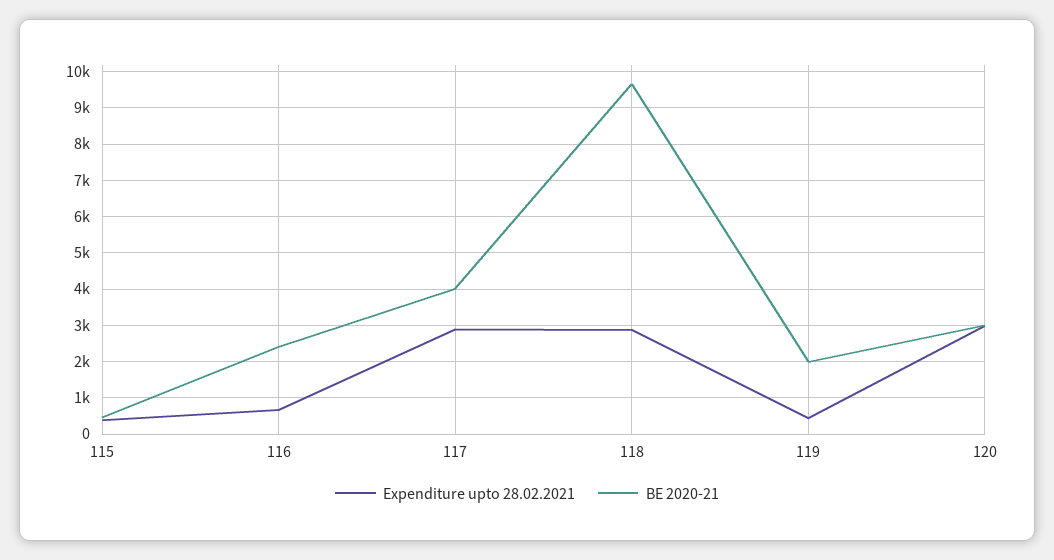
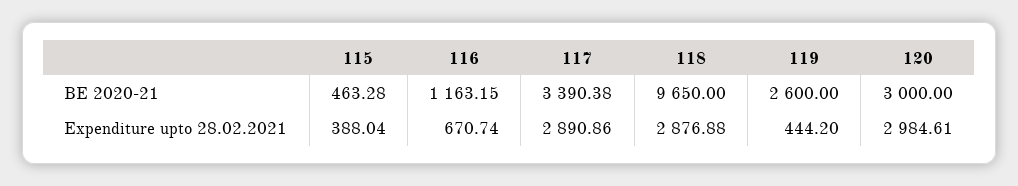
BE 2020-21, 116: 2400 -> 1163.15
BE 2020-21, 117: 4000 -> 3390.38
BE 2020-21, 119: 2000 -> 2600

